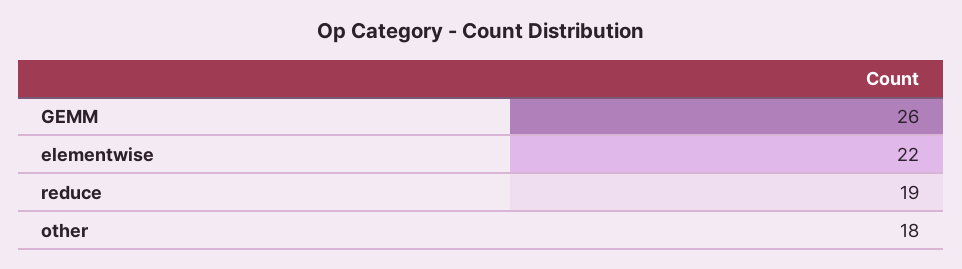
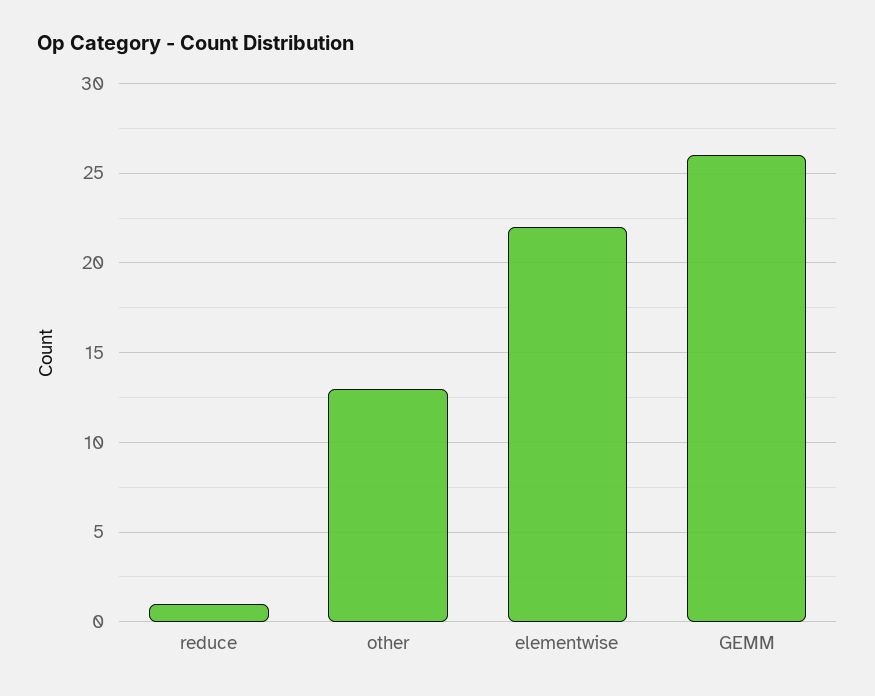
reduce: 19 -> 1
other: 18 -> 13

